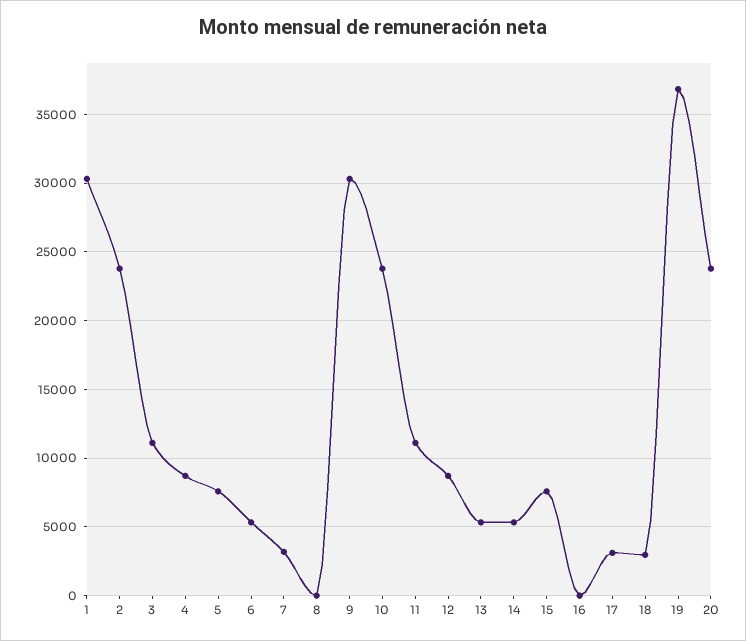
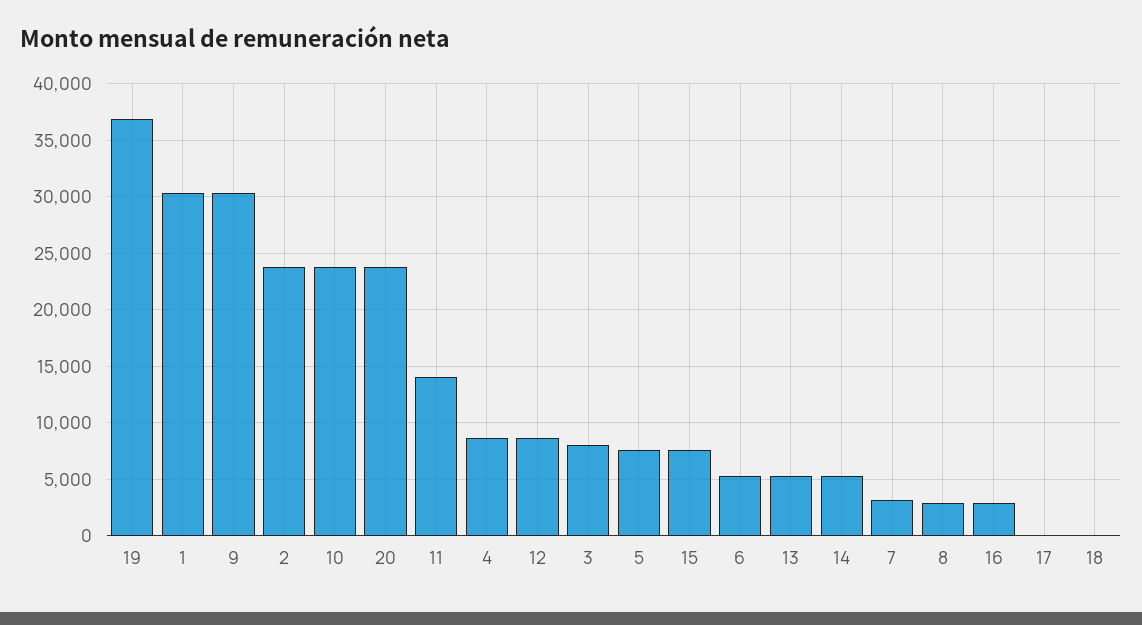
3: 11000 -> 8000
8: 0 -> 3000
11: 11000 -> 14000
16: 0 -> 3000
17: 3000 -> 0
18: 3000 -> 0

